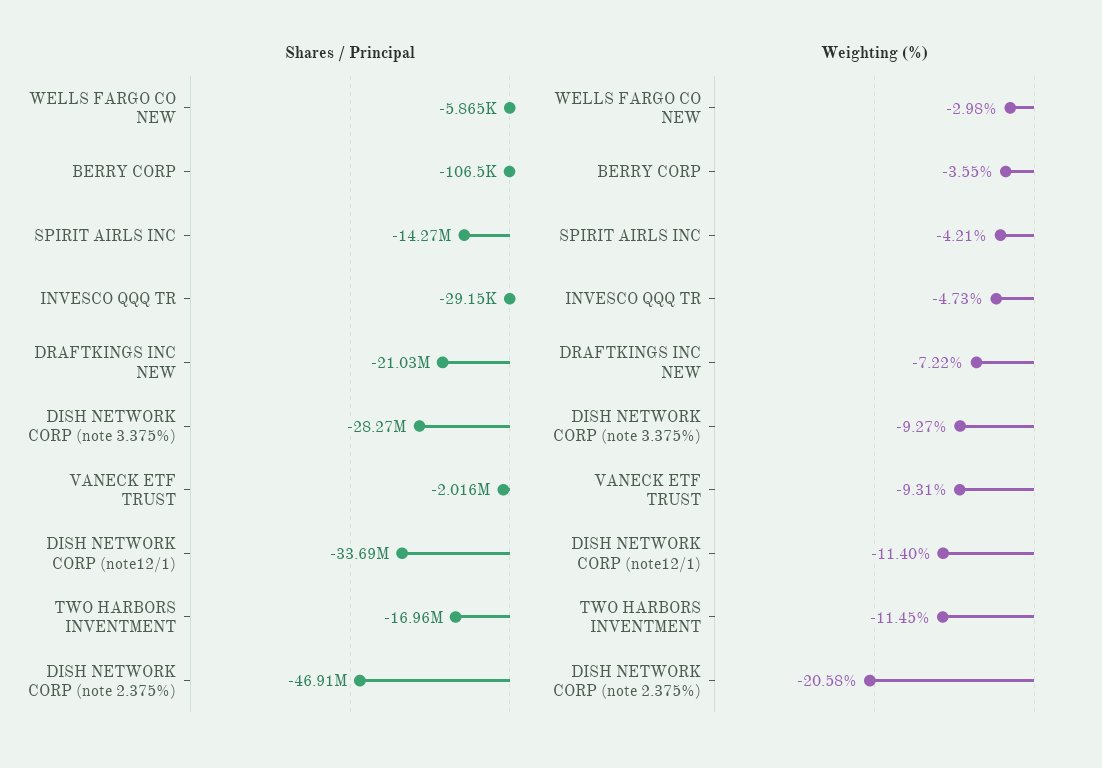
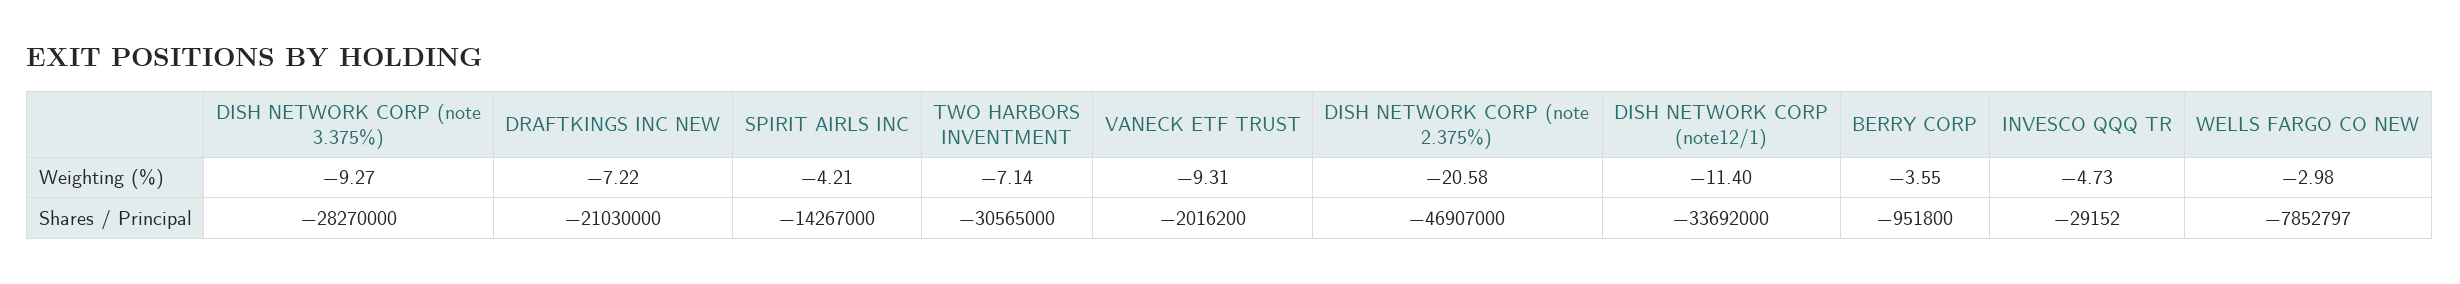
Shares / Principal, WELLS FARGO CO NEW: -5865 -> -7852797
Shares / Principal, BERRY CORP: -106500 -> -951800
Shares / Principal, TWO HARBORS INVENTMENT: -16960000 -> -30565000
Weighting (%), TWO HARBORS INVENTMENT: -11.45 -> -7.14

